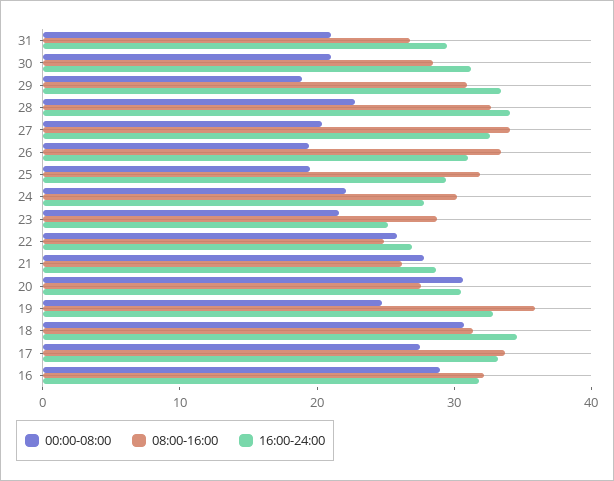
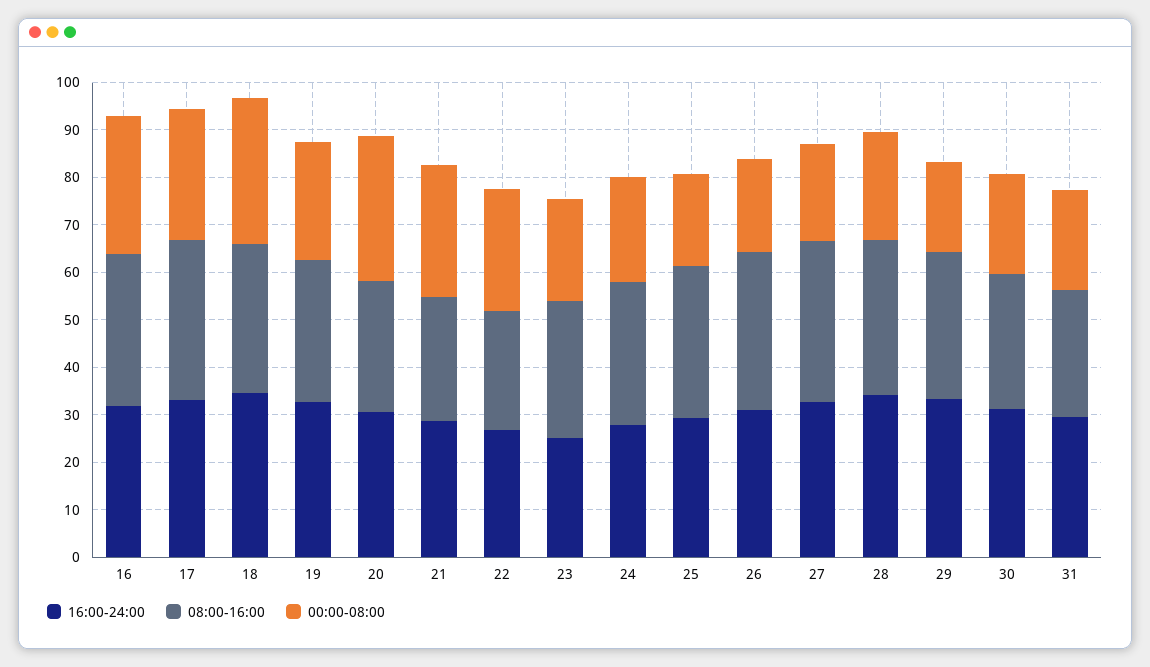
08:00-16:00, 19: 36 -> 30

